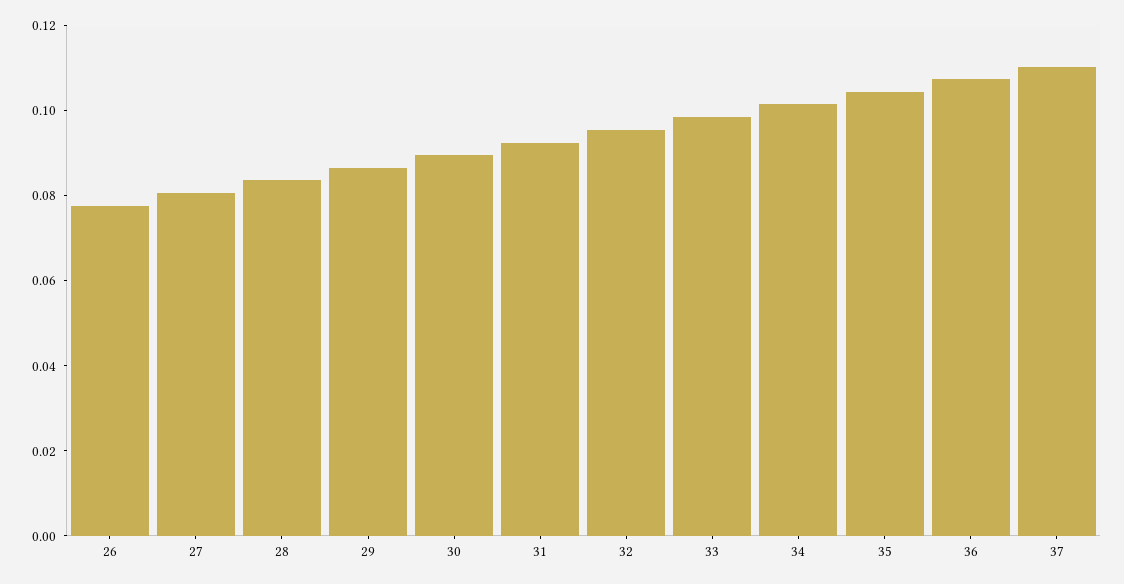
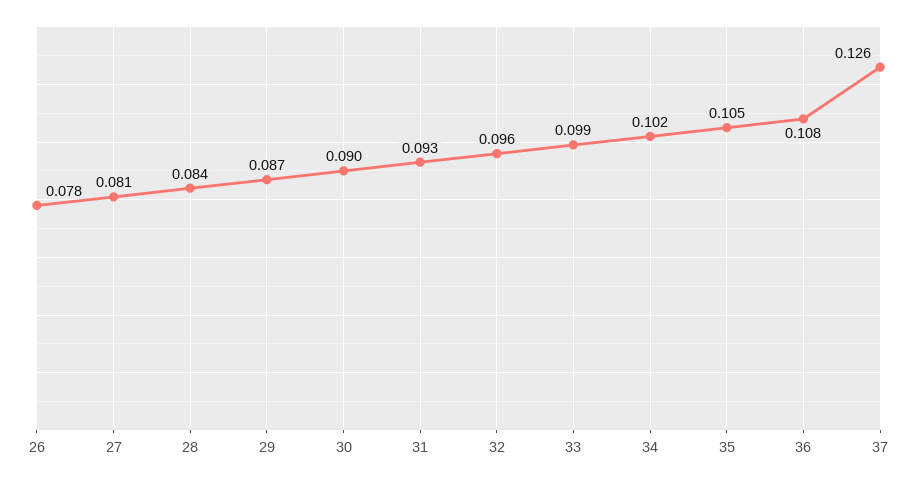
37: 0.11 -> 0.126

